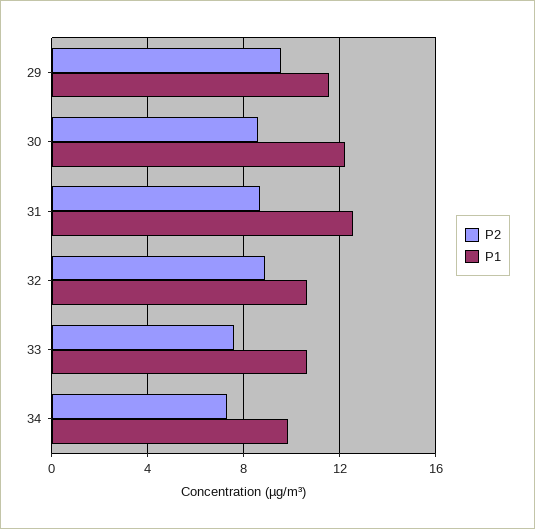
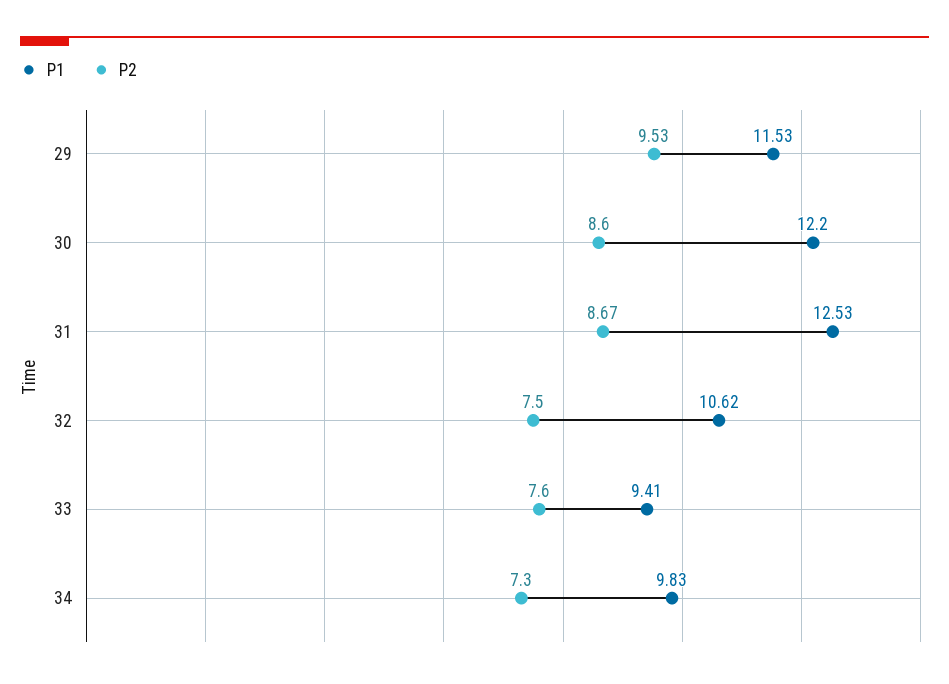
P2, 32: 9 -> 7.5
P1, 33: 10.5 -> 9.41

